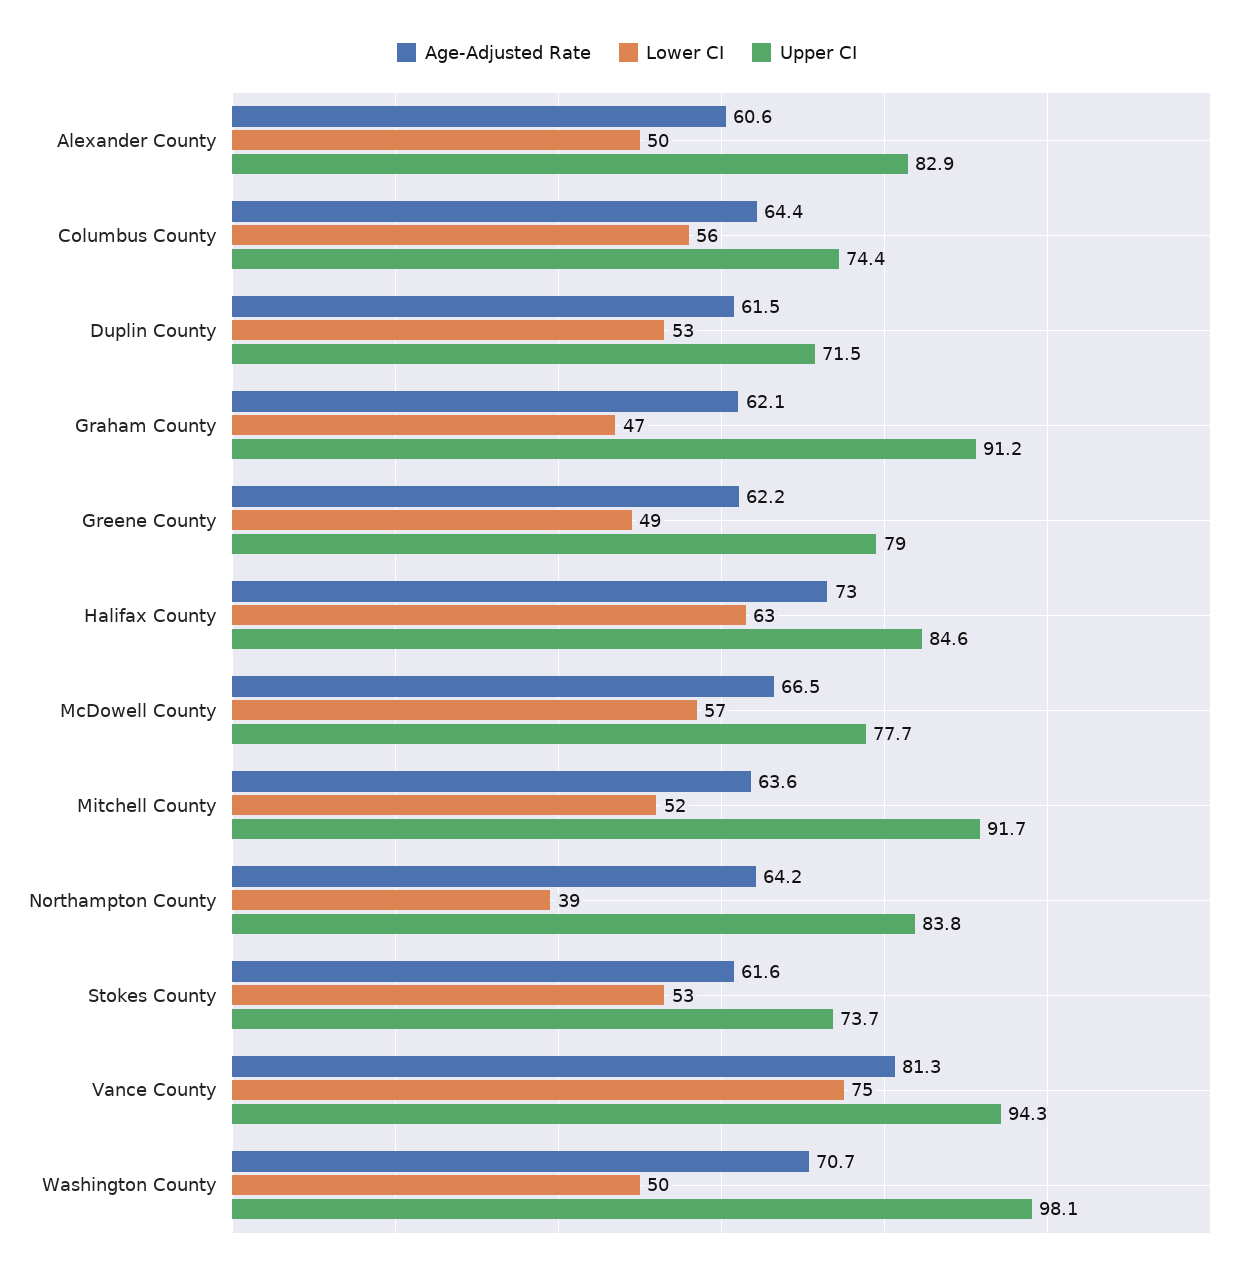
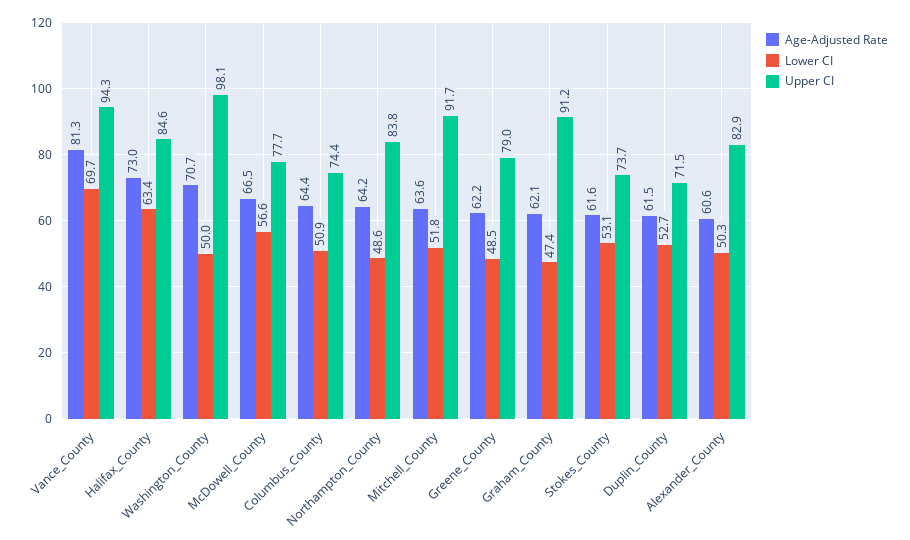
Lower CI, Columbus County: 56 -> 50.9
Lower CI, Northampton County: 39 -> 48.6
Lower CI, Vance County: 75 -> 69.7

